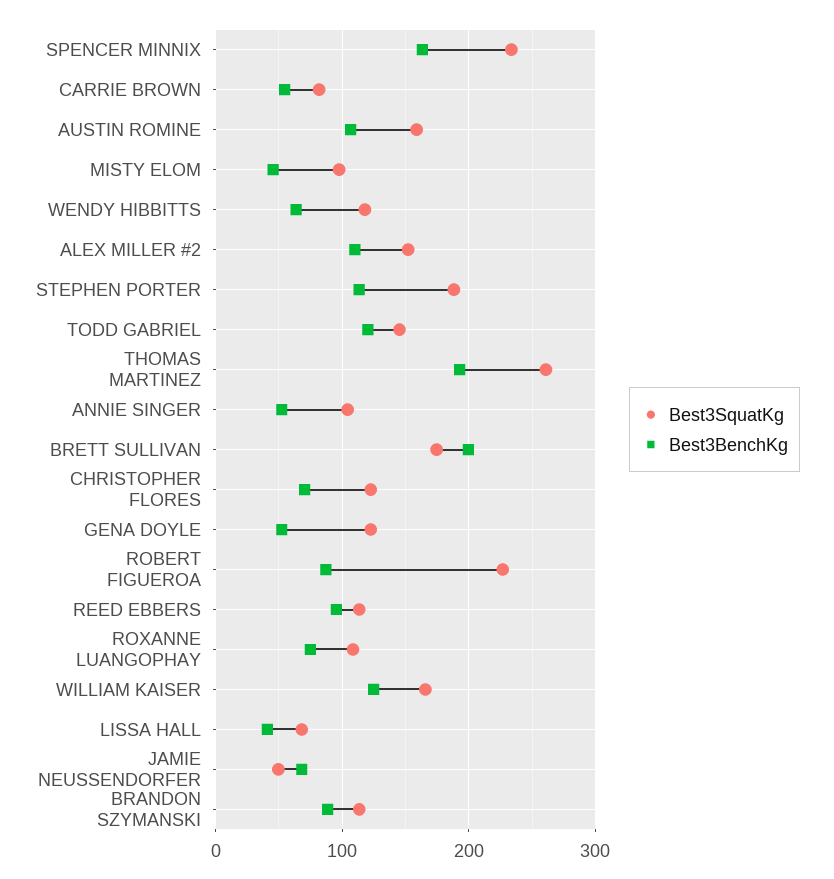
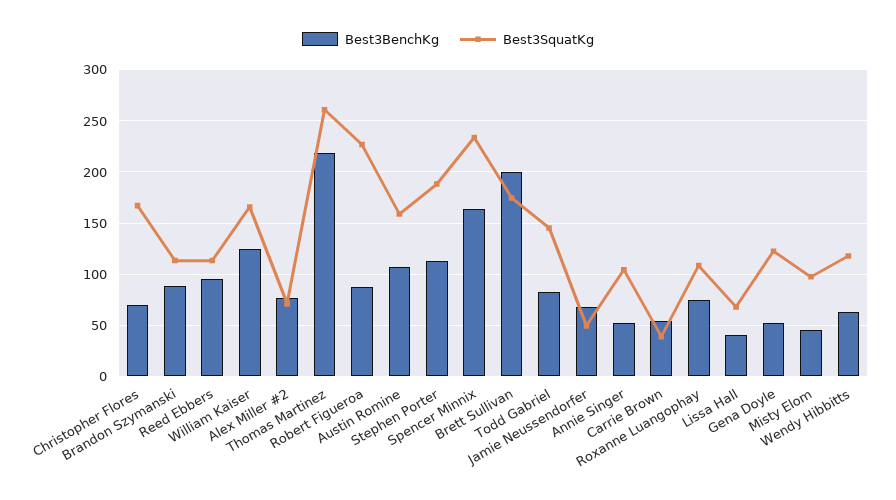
Best3SquatKg, CARRIE BROWN: 80 -> 40
Best3SquatKg, ALEX MILLER #2: 150 -> 70
Best3BenchKg, ALEX MILLER #2: 110 -> 80
Best3BenchKg, TODD GABRIEL: 120 -> 80
Best3BenchKg, THOMAS MARTINEZ: 190 -> 220
Best3SquatKg, CHRISTOPHER FLORES: 120 -> 170

